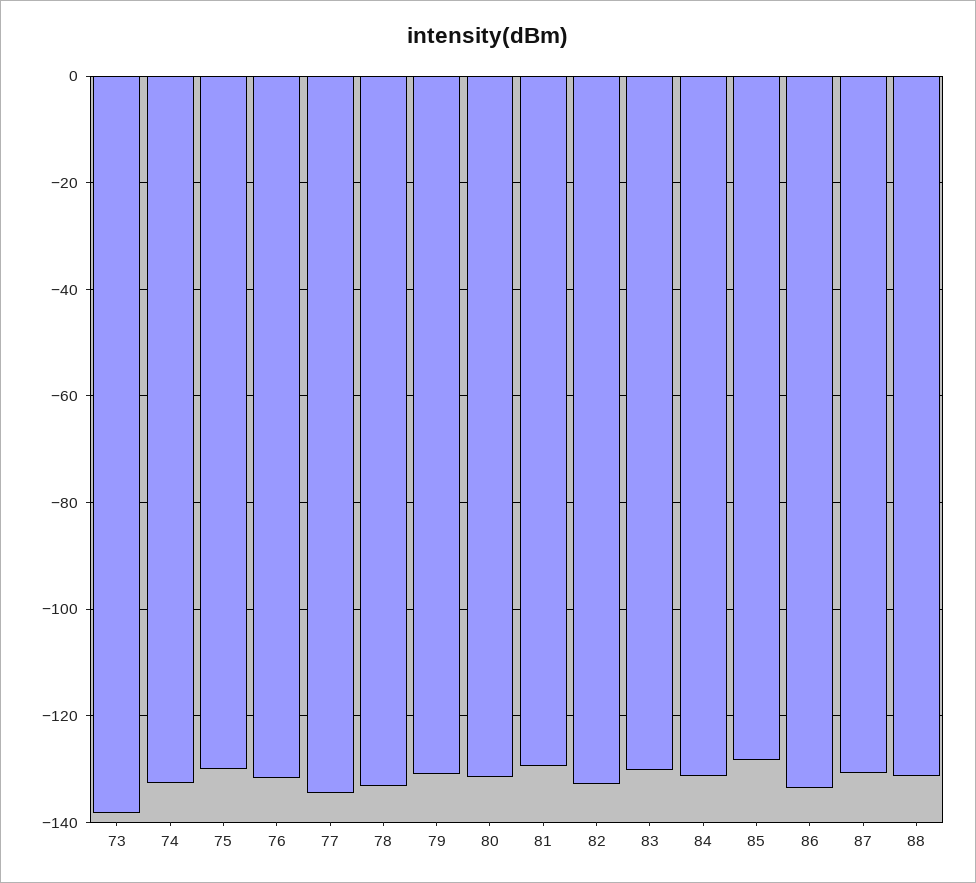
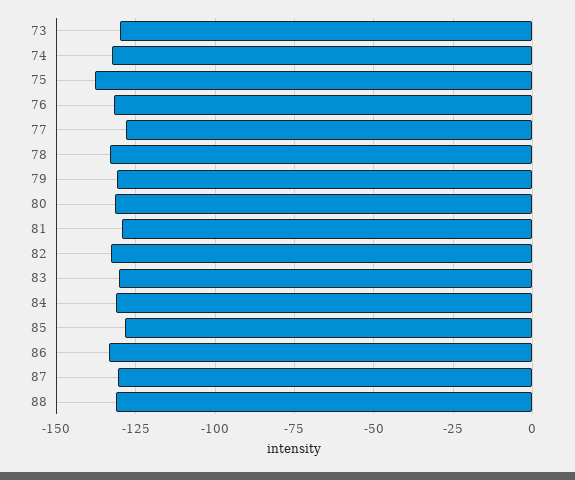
73: -138 -> -130
75: -130 -> -137.5
77: -134 -> -127.5

